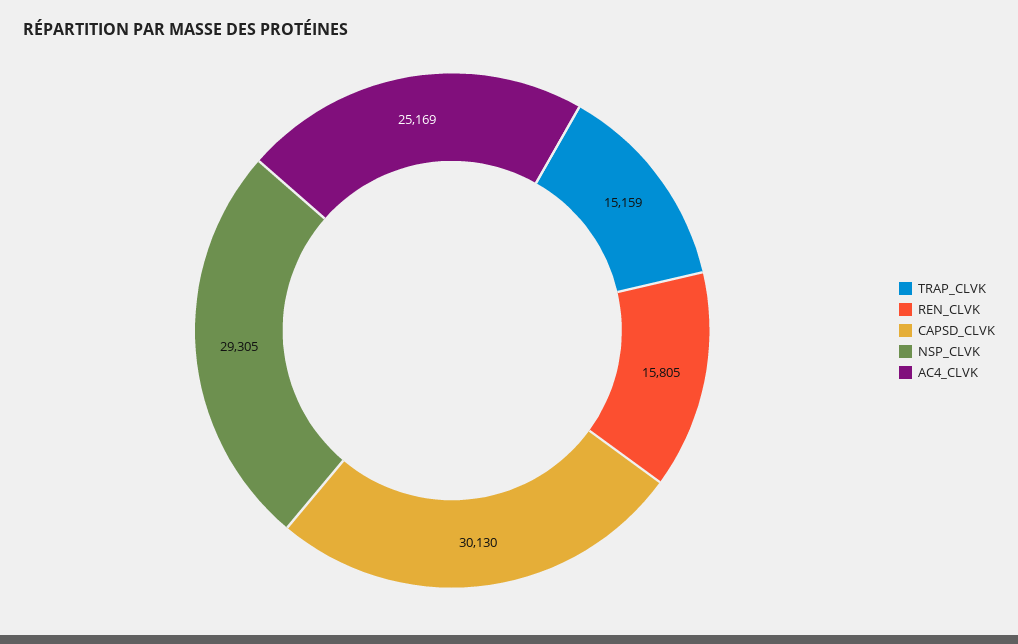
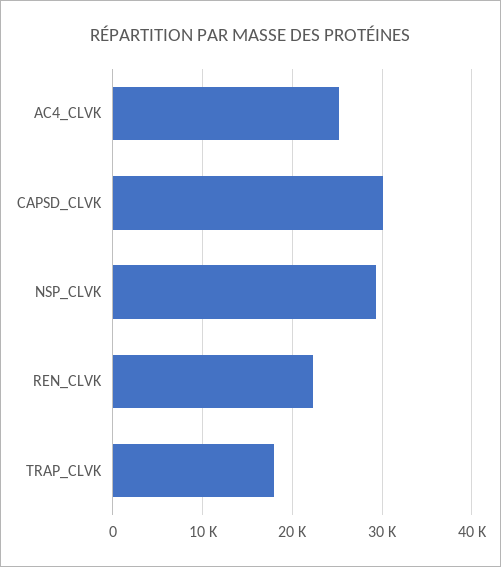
TRAP_CLVK: 15159 -> 18000
REN_CLVK: 15805 -> 22000

